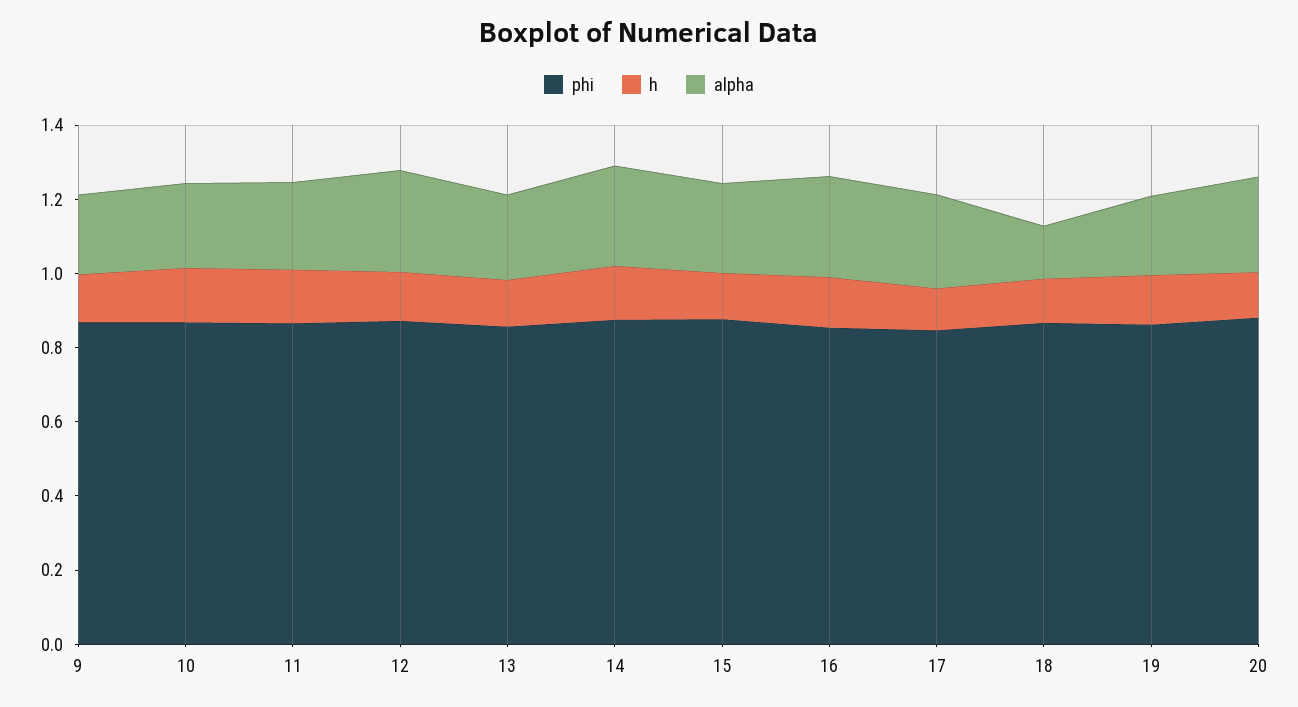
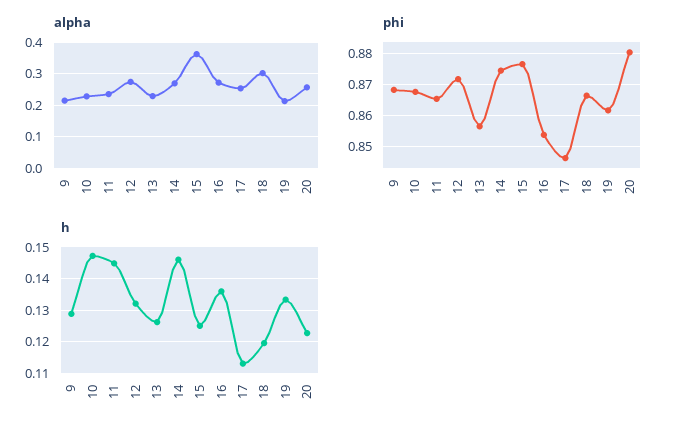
alpha, 15: 0.25 -> 0.36
alpha, 18: 0.15 -> 0.3

